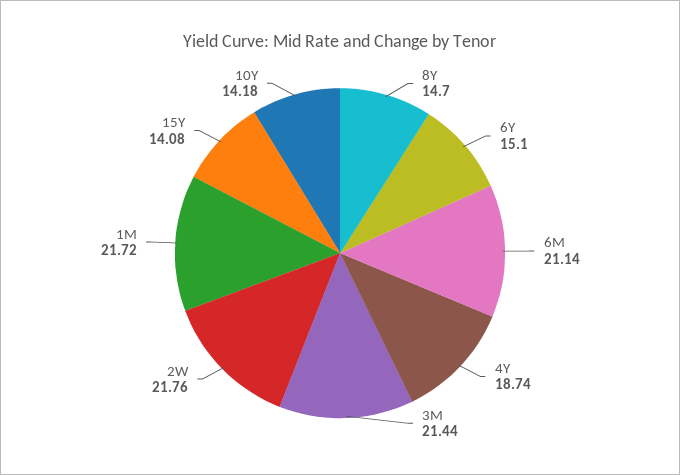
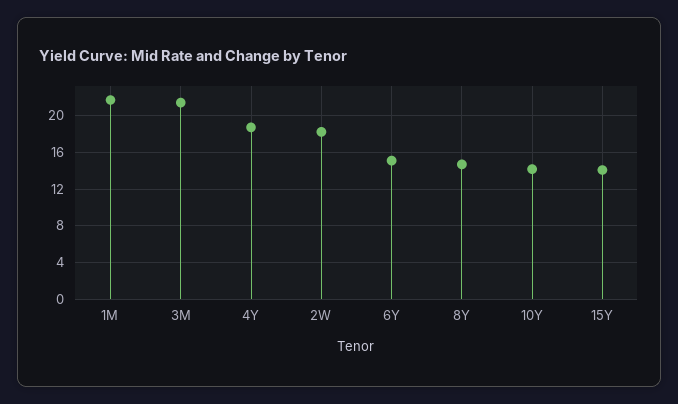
6M: 21.14 -> none
2W: 21.76 -> 18

